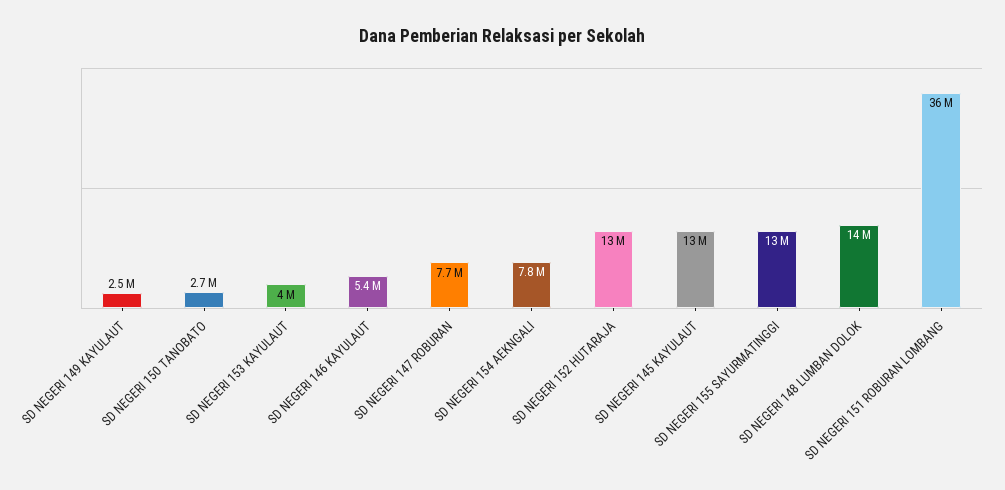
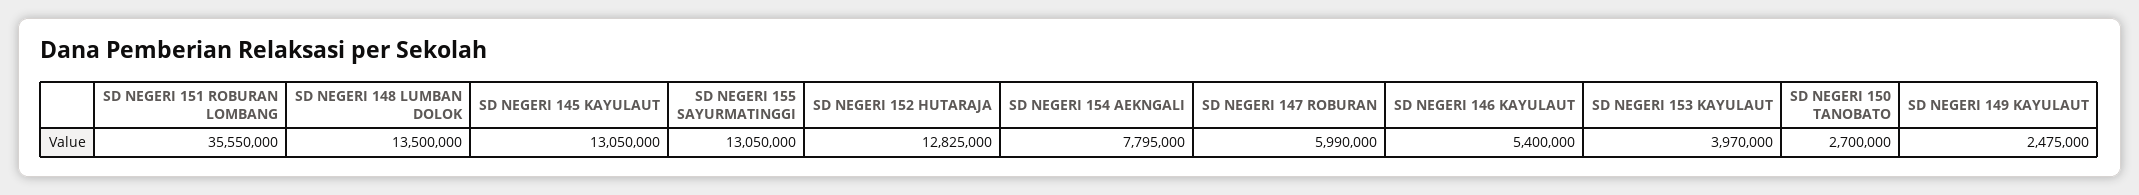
SD NEGERI 147 ROBURAN: 7700000 -> 5990000

